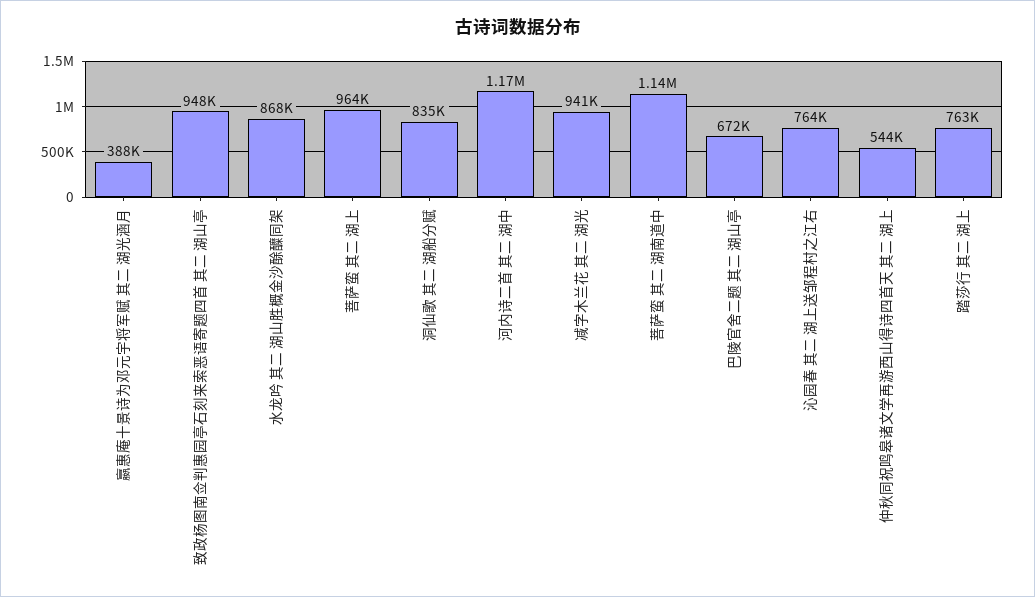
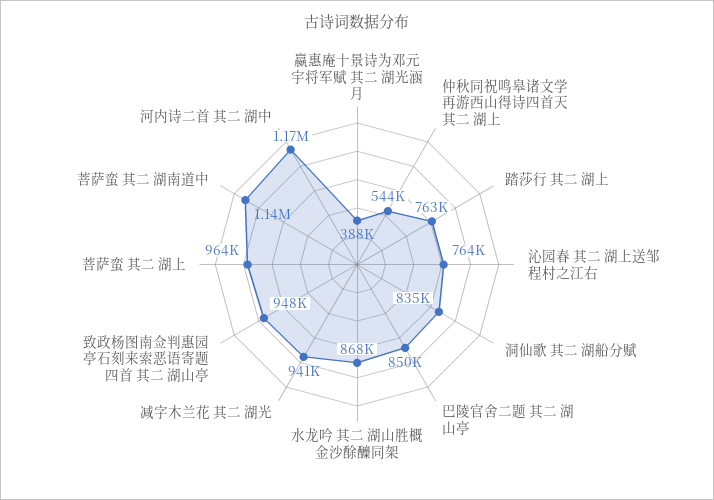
巴陵官舍二题 其二 湖山亭: 672000 -> 850000

